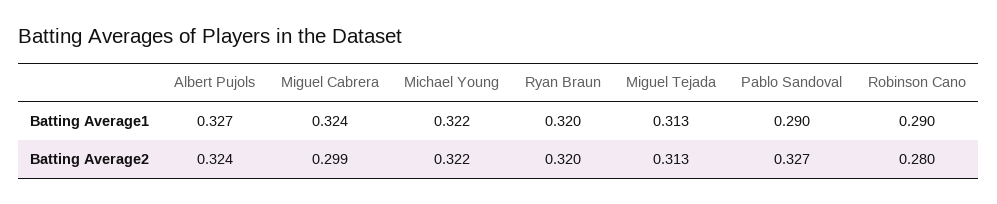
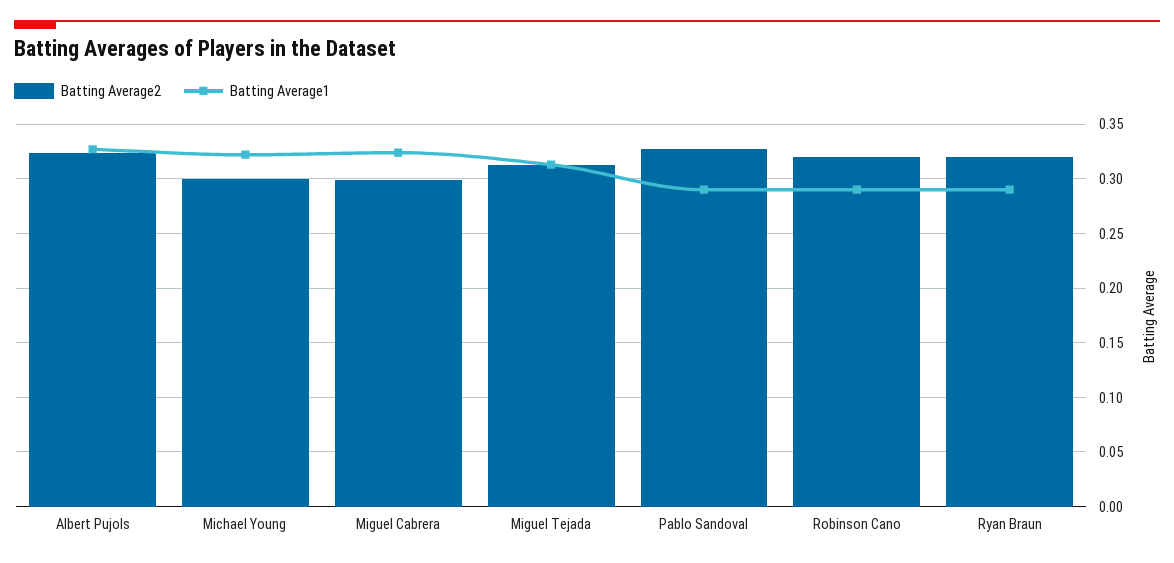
Batting Average1, Ryan Braun: 0.32 -> 0.29
Batting Average2, Michael Young: 0.322 -> 0.3
Batting Average2, Robinson Cano: 0.28 -> 0.32

